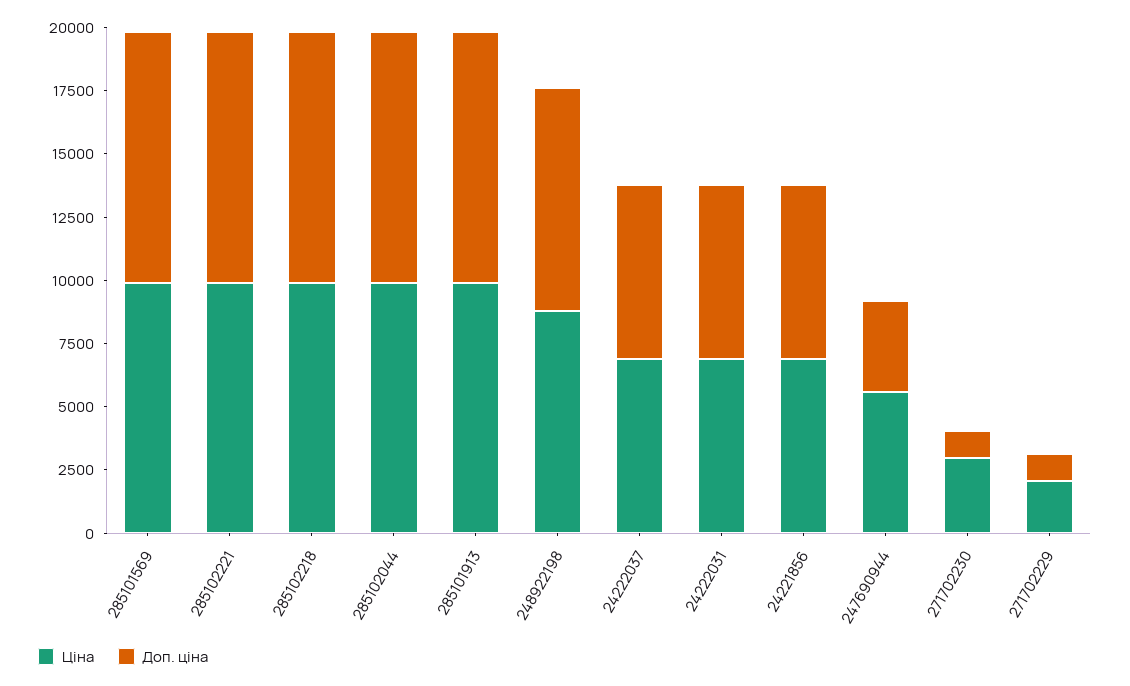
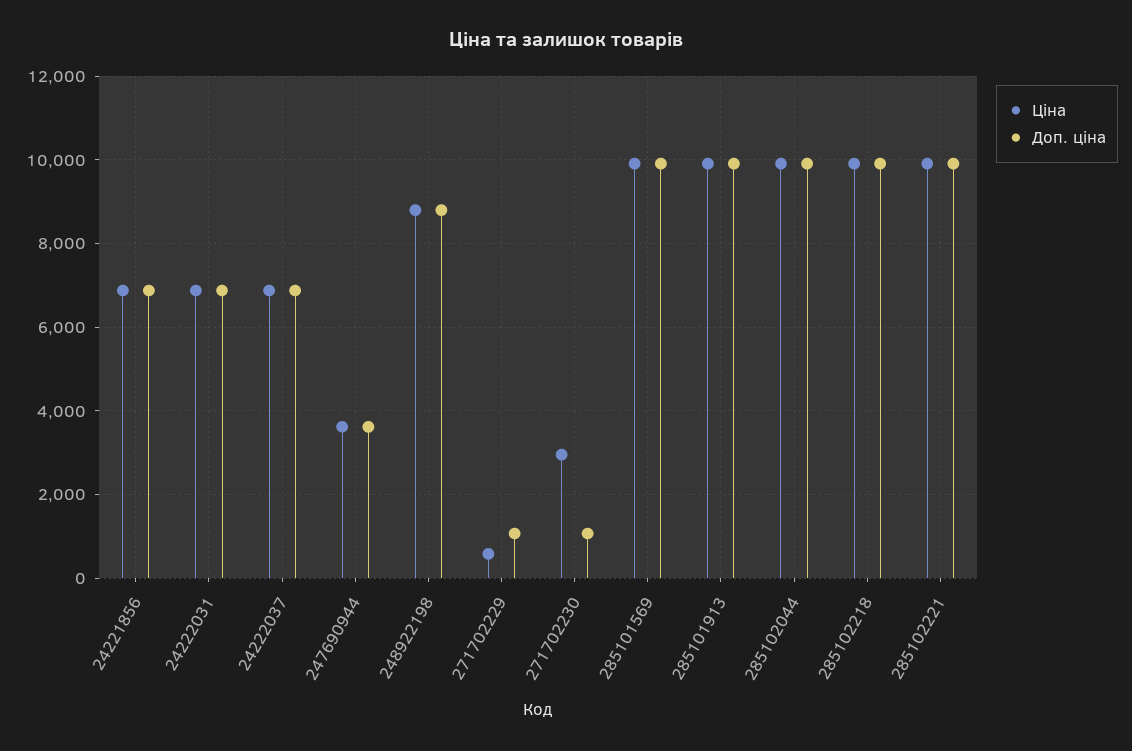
Ціна, 247690944: 5500 -> 3600
Ціна, 271702229: 2000 -> 600

